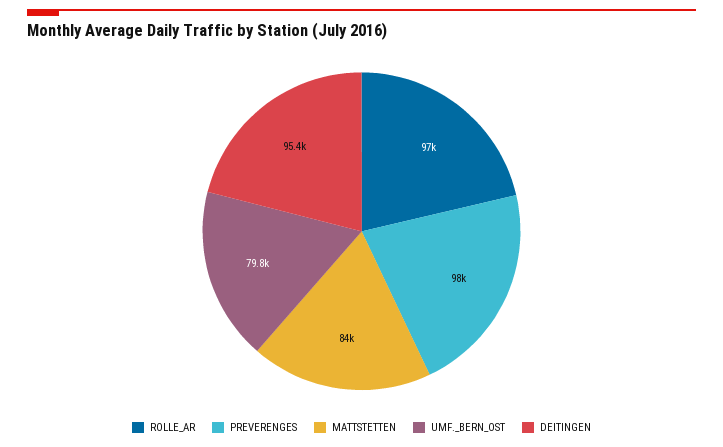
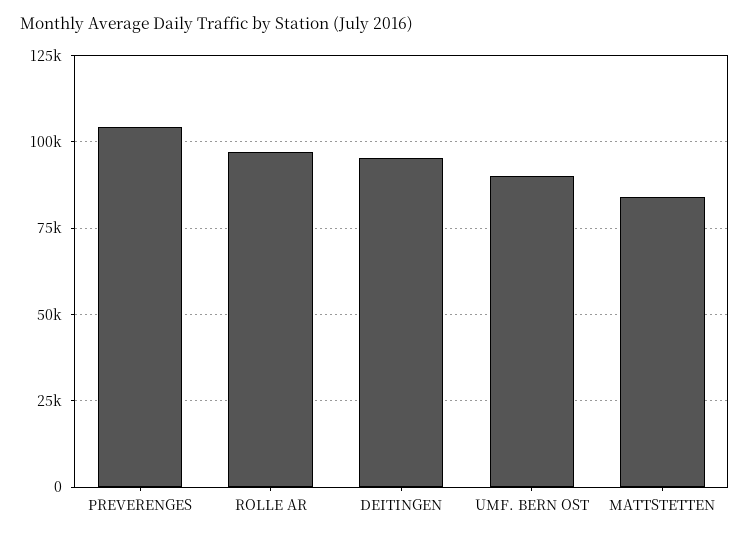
PREVERENGES: 98000 -> 105000
UMF._BERN_OST: 79800 -> 90000

